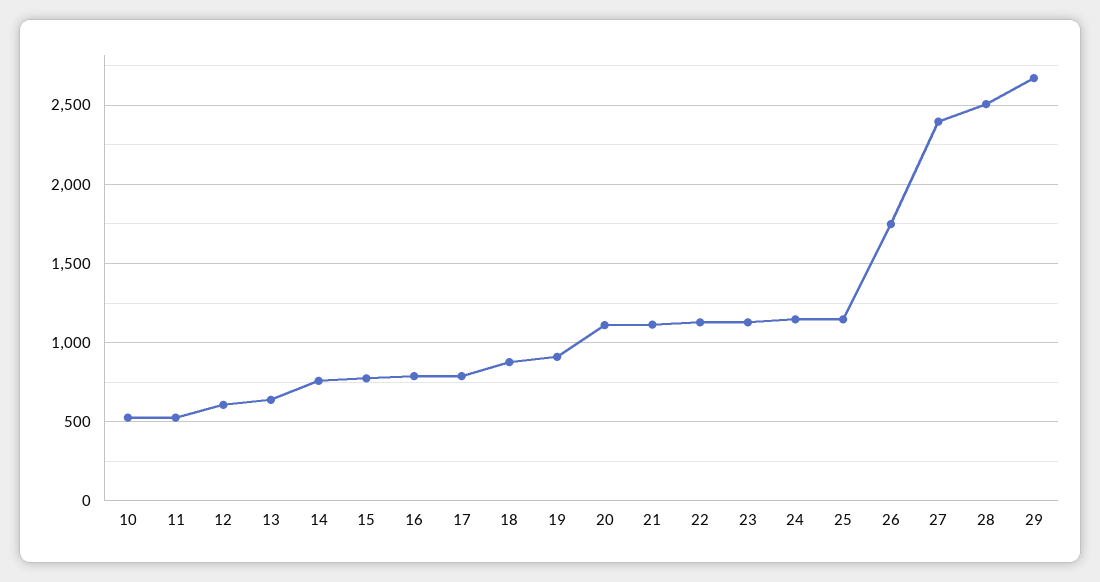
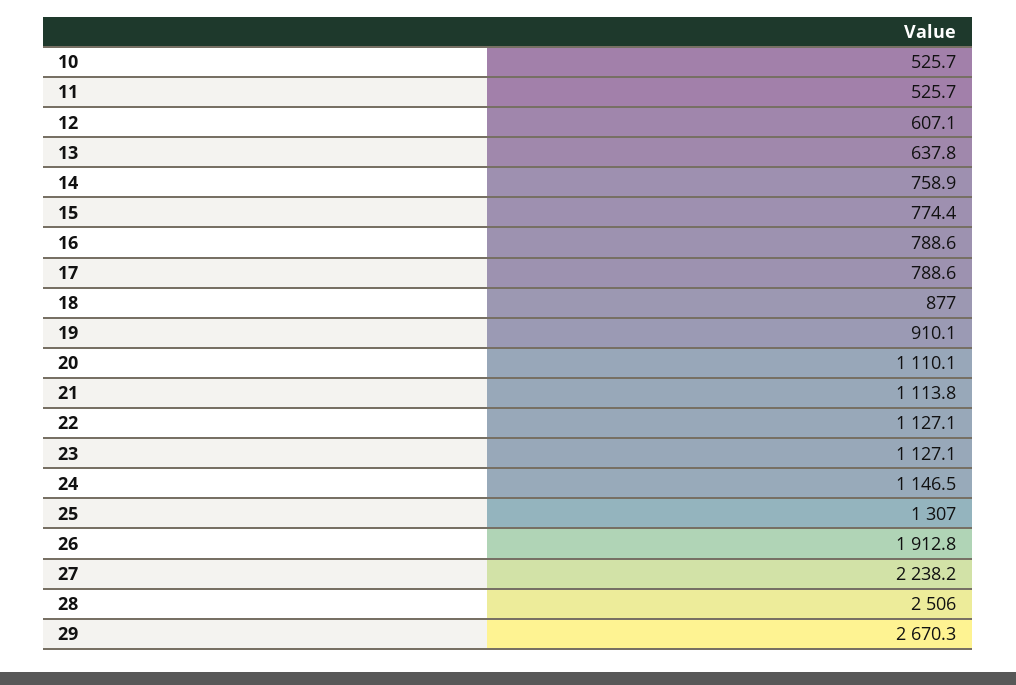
25: 1150 -> 1307
26: 1750 -> 1912.8
27: 2400 -> 2238.2

